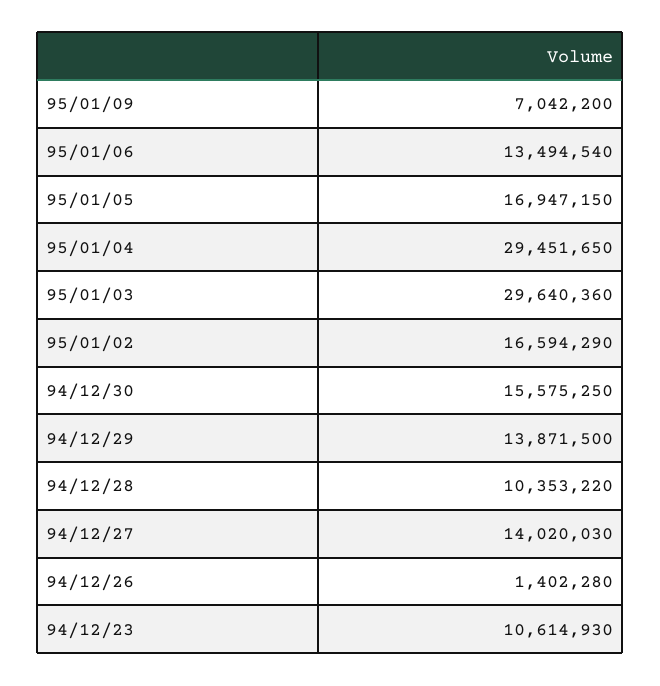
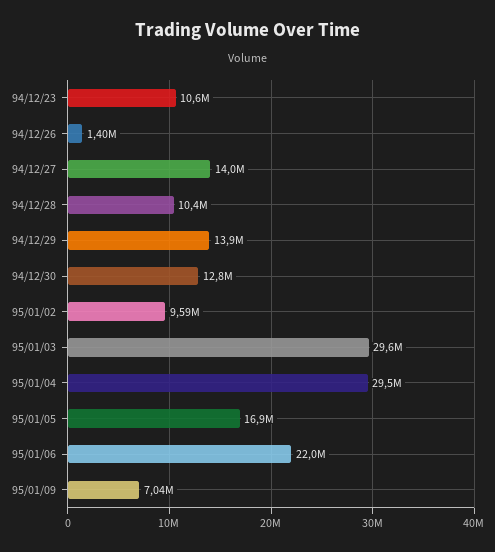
95/01/06: 13494540 -> 22000000
95/01/02: 16594290 -> 9590000
94/12/30: 15575250 -> 12800000

